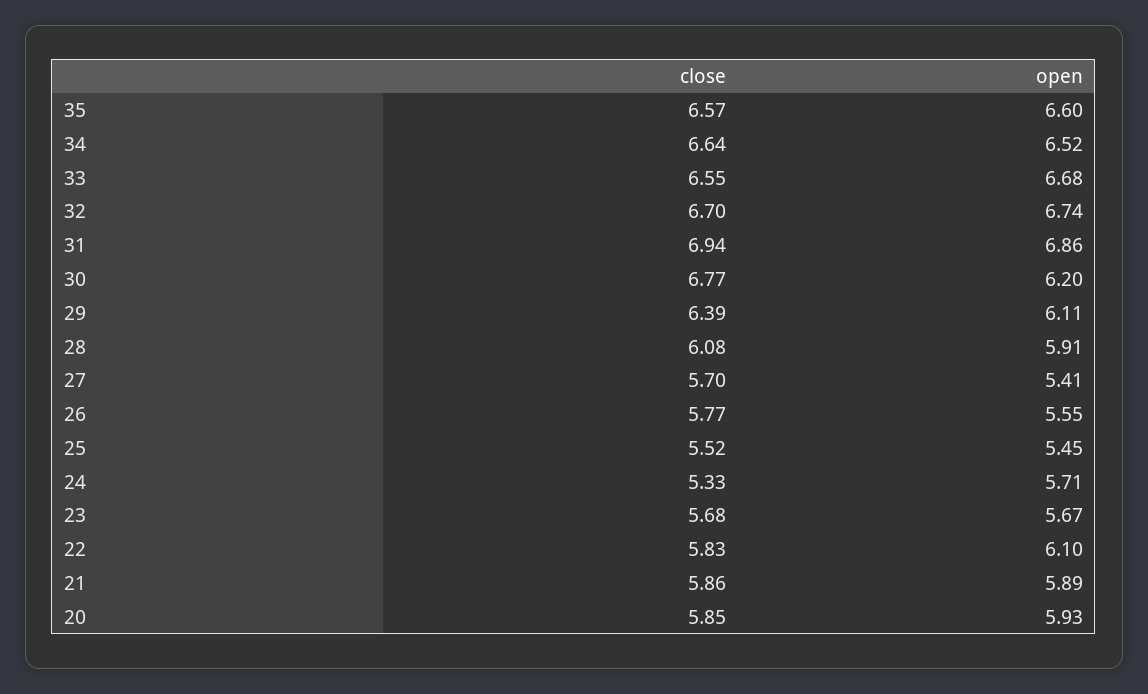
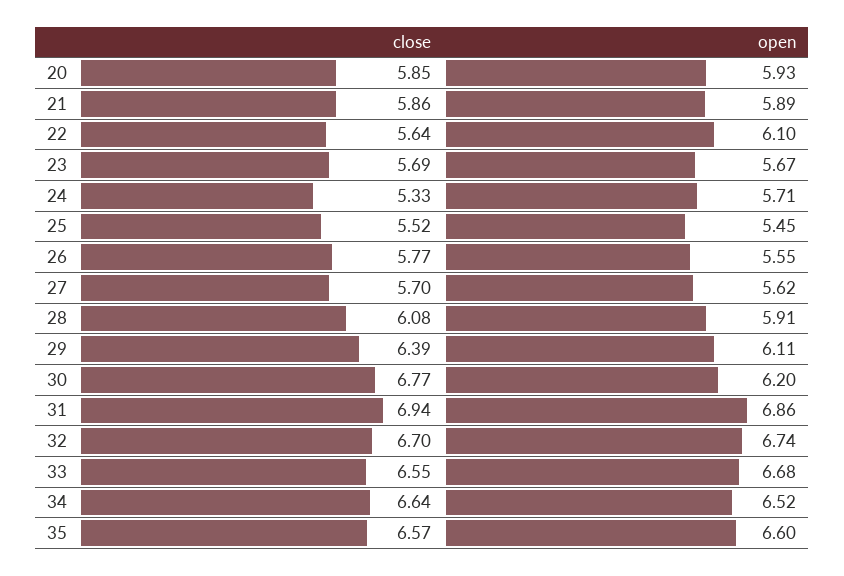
open, 27: 5.41 -> 5.62
close, 23: 5.68 -> 5.69
close, 22: 5.83 -> 5.64

